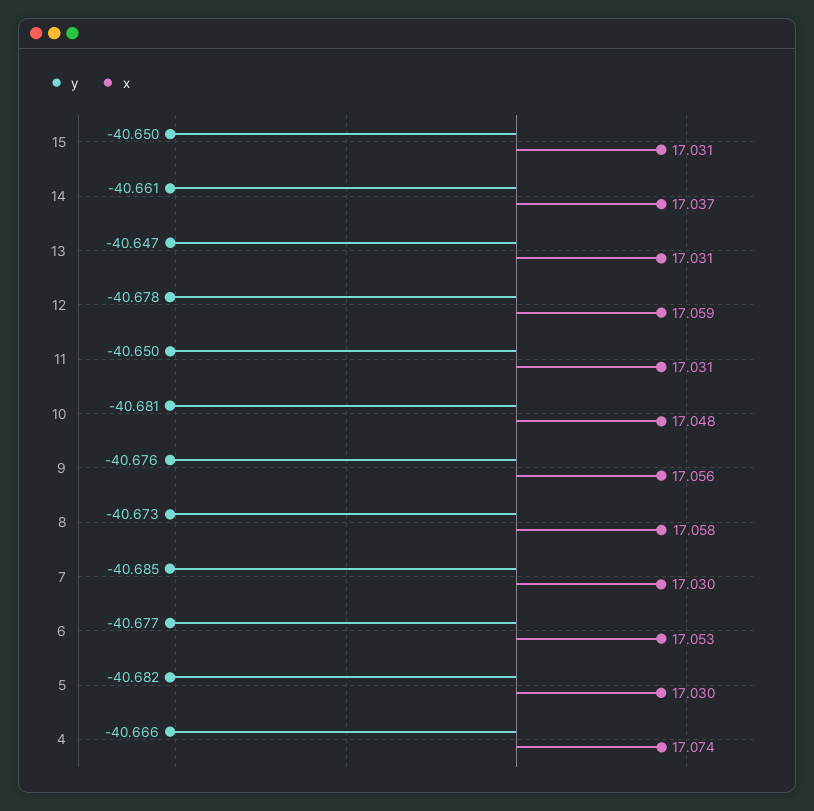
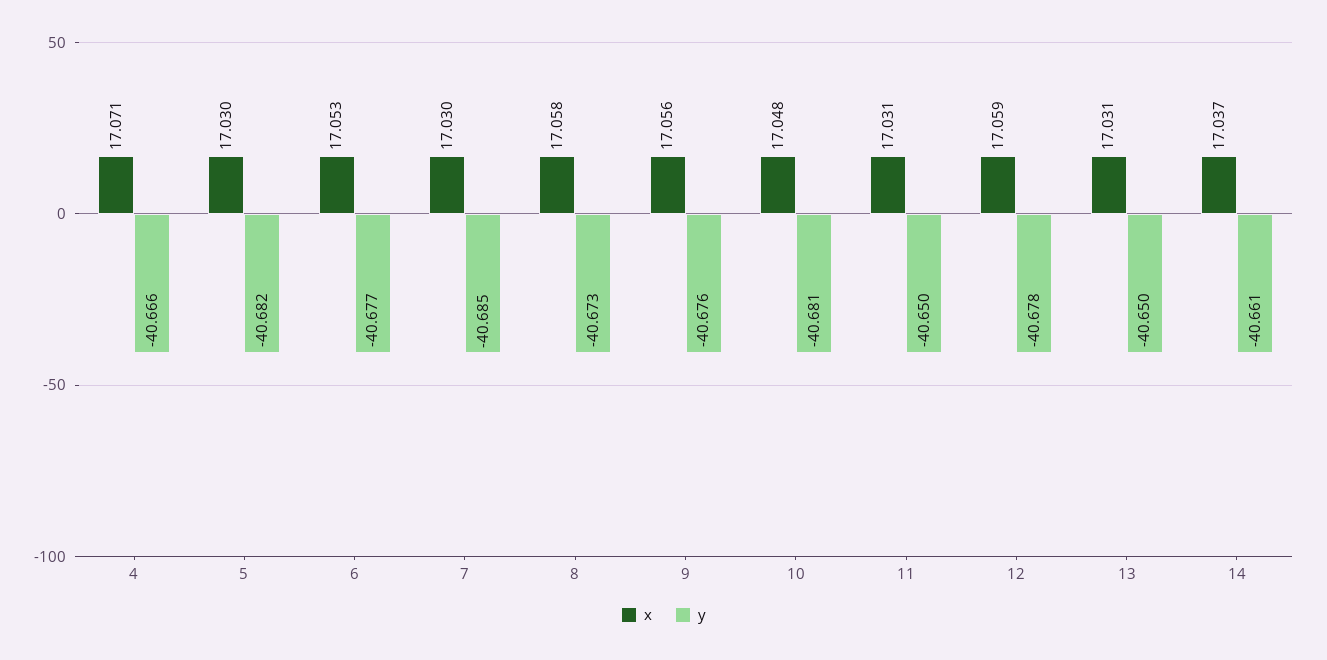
y, 15: -40.65 -> none
x, 15: 17.031 -> none
y, 13: -40.647 -> -40.65
x, 4: 17.074 -> 17.071

